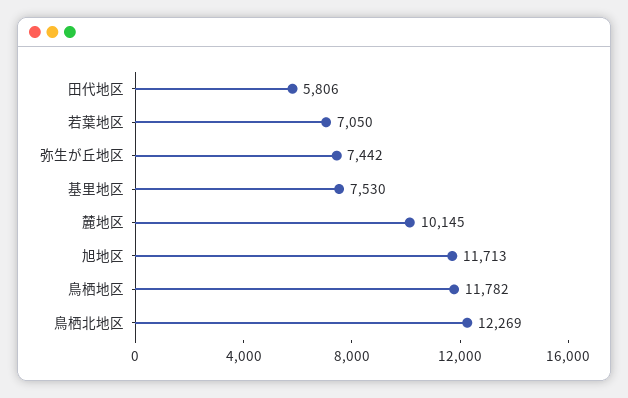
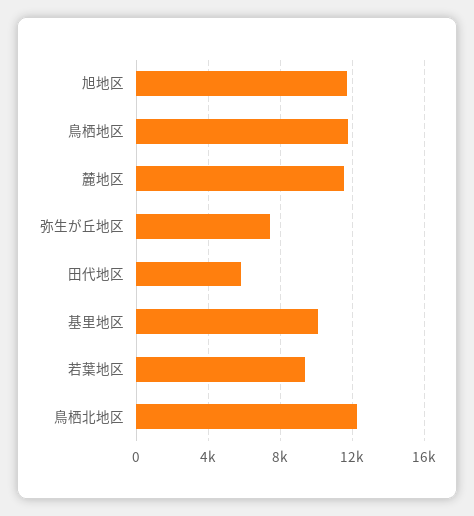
若葉地区: 7050 -> 9500
基里地区: 7530 -> 10000
麓地区: 10145 -> 11500

